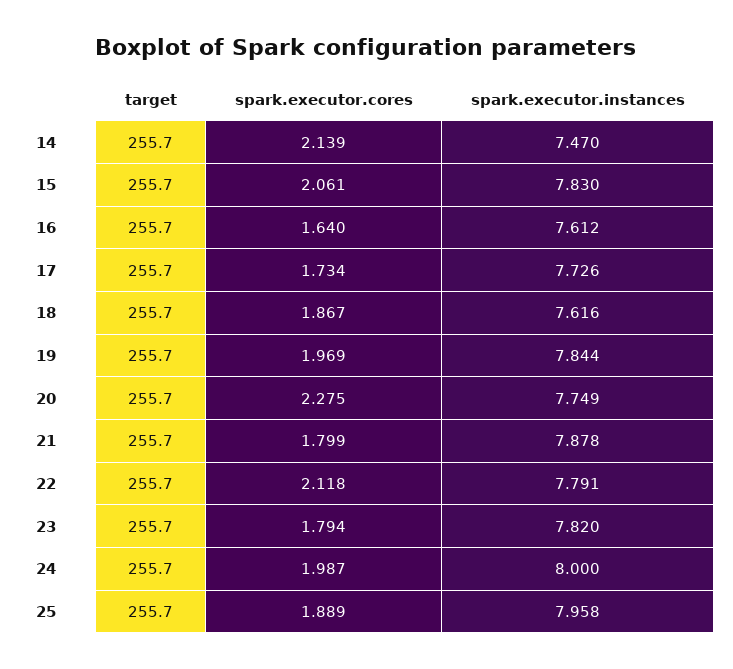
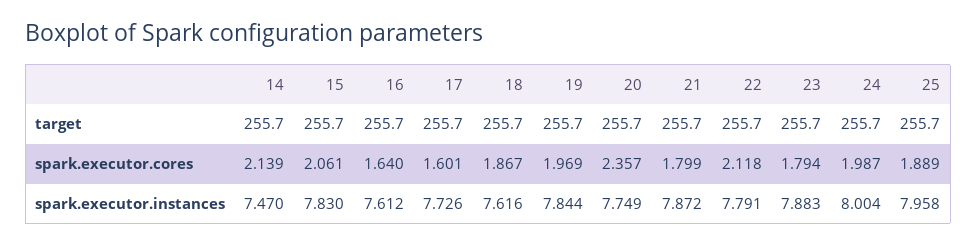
spark.executor.cores, 17: 1.734 -> 1.601
spark.executor.cores, 20: 2.275 -> 2.357
spark.executor.instances, 21: 7.878 -> 7.872
spark.executor.instances, 23: 7.82 -> 7.883
spark.executor.instances, 24: 8 -> 8.004

